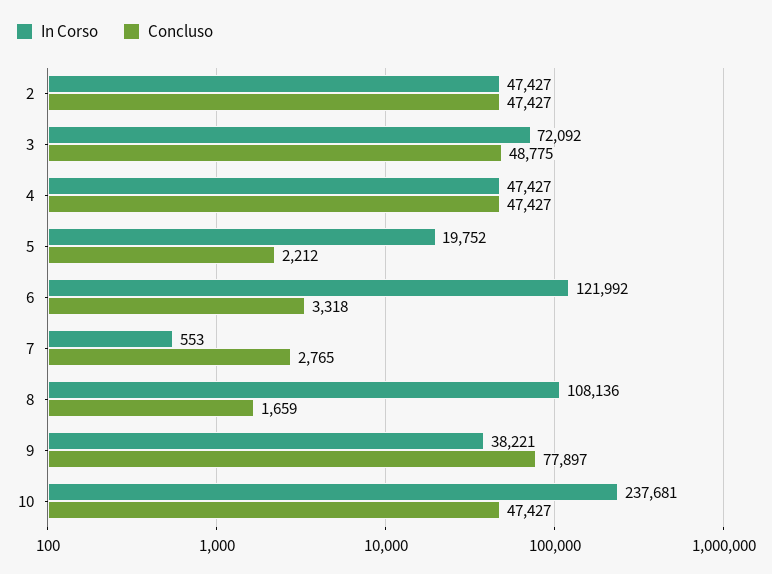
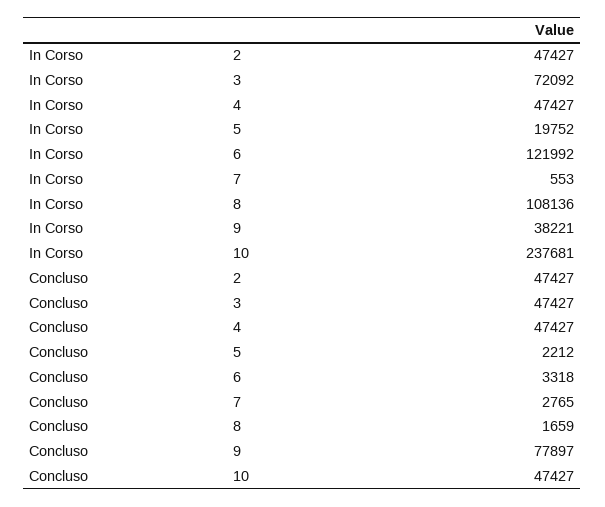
Concluso, 3: 48775 -> 47427

